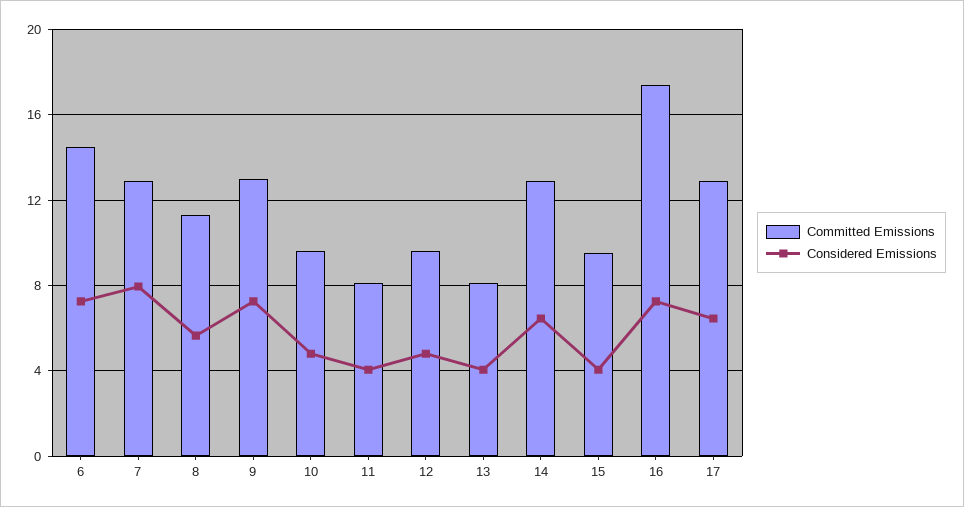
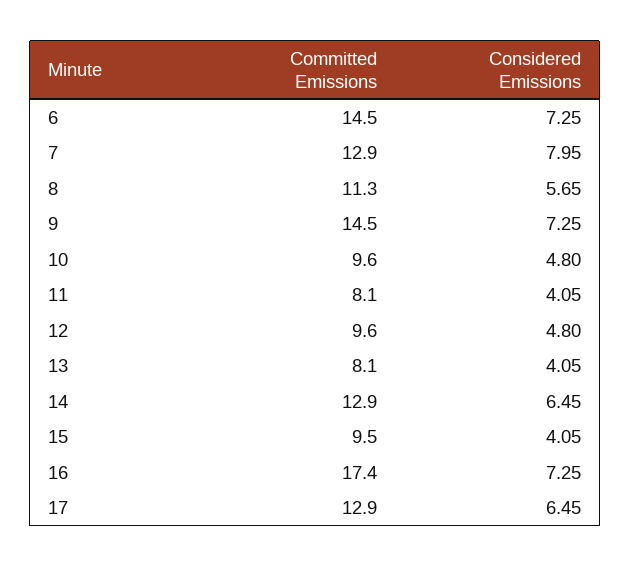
Committed Emissions, 9: 13 -> 14.5

